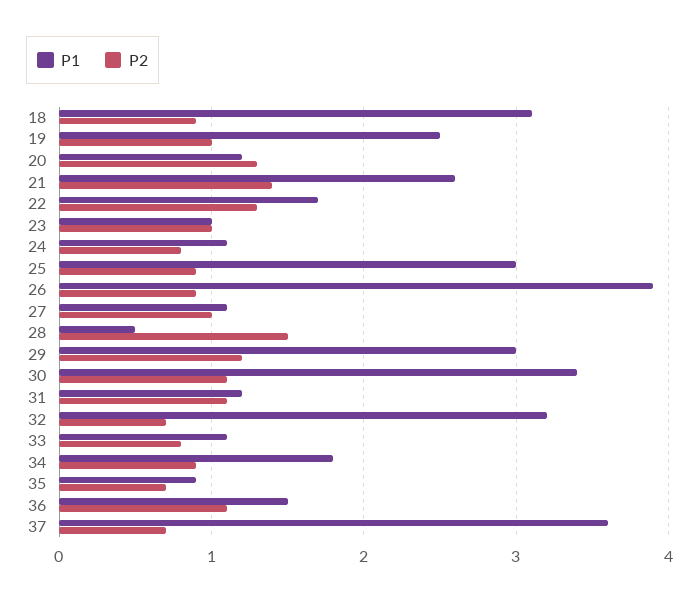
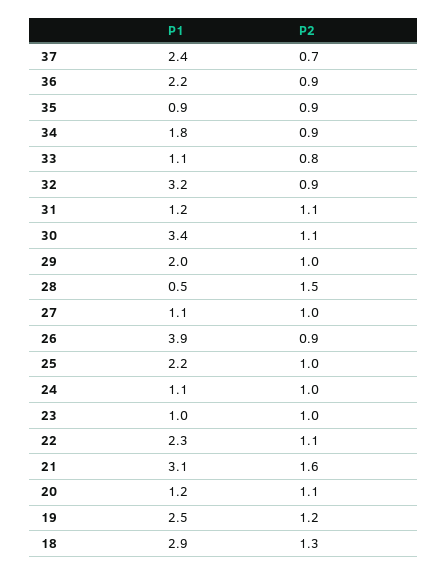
P1, 18: 3.1 -> 2.9
P2, 18: 0.9 -> 1.3
P2, 19: 1 -> 1.2
P2, 20: 1.3 -> 1.1
P1, 21: 2.6 -> 3.1
P2, 21: 1.4 -> 1.6
P1, 22: 1.7 -> 2.3
P2, 22: 1.3 -> 1.1
P2, 24: 0.8 -> 1
P1, 25: 3 -> 2.2
P2, 25: 0.9 -> 1
P1, 29: 3 -> 2
P2, 29: 1.2 -> 1
P2, 32: 0.7 -> 0.9
P2, 35: 0.7 -> 0.9
P1, 36: 1.5 -> 2.2
P2, 36: 1.1 -> 0.9
P1, 37: 3.6 -> 2.4

